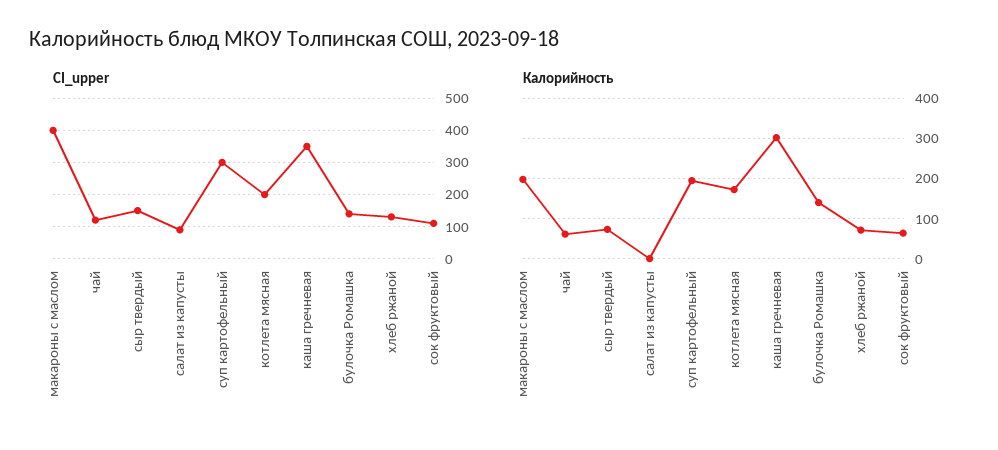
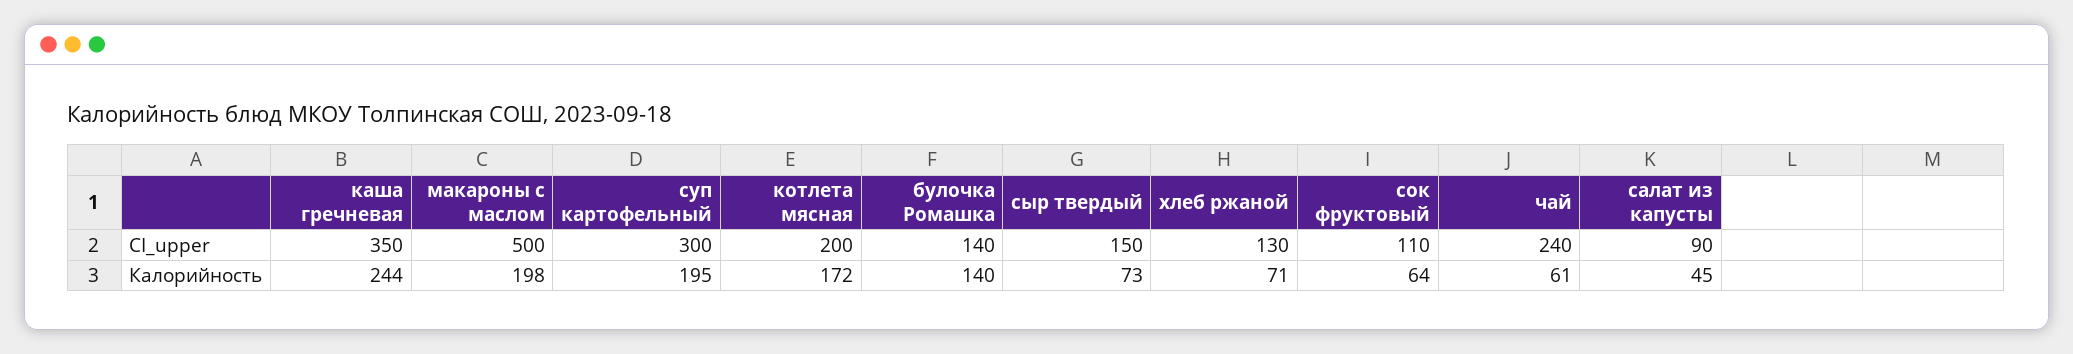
CI_upper, макароны с маслом: 400 -> 500
CI_upper, чай: 120 -> 240
Калорийность, салат из капусты: 0 -> 45
Калорийность, каша гречневая: 300 -> 244

